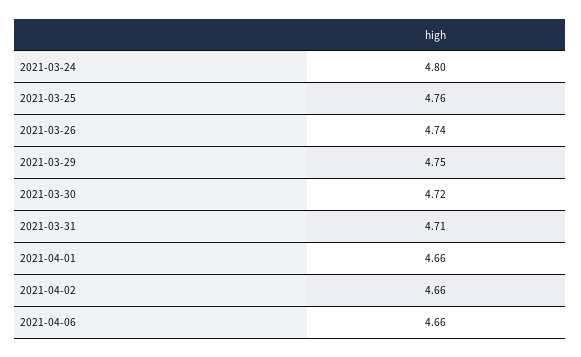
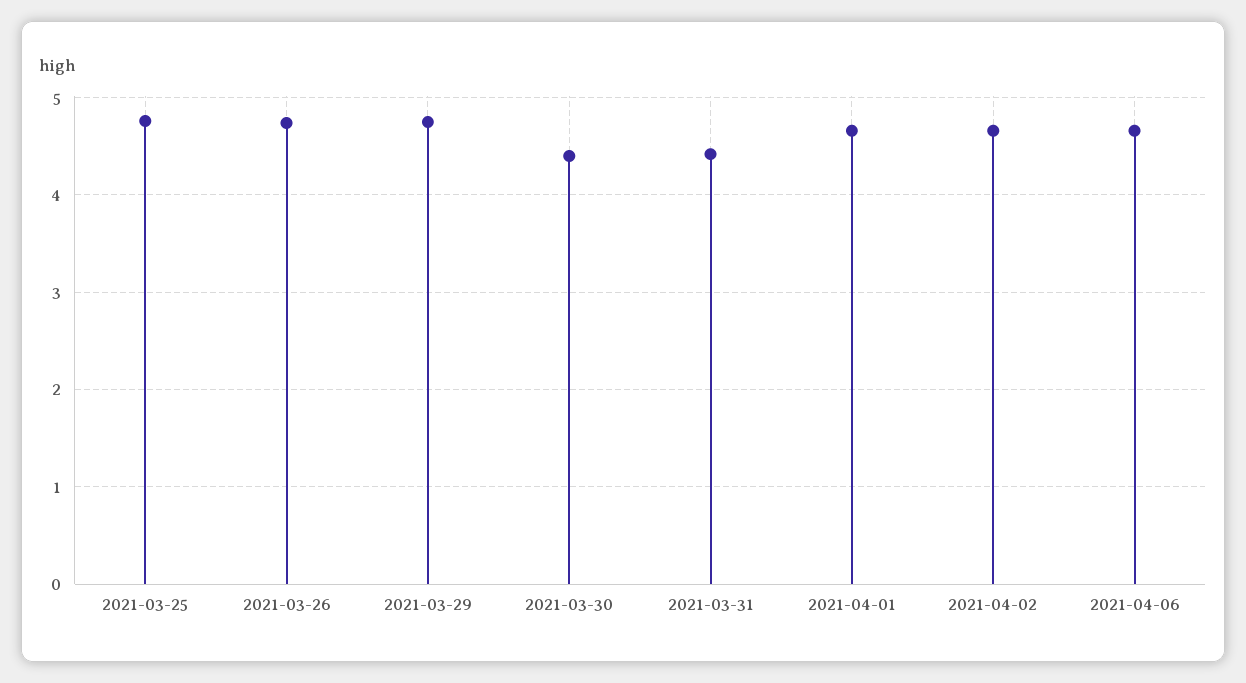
2021-03-24: 4.8 -> none
2021-03-30: 4.72 -> 4.4
2021-03-31: 4.71 -> 4.4

